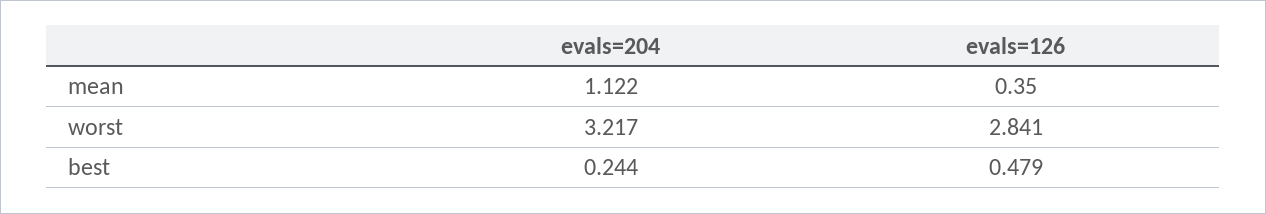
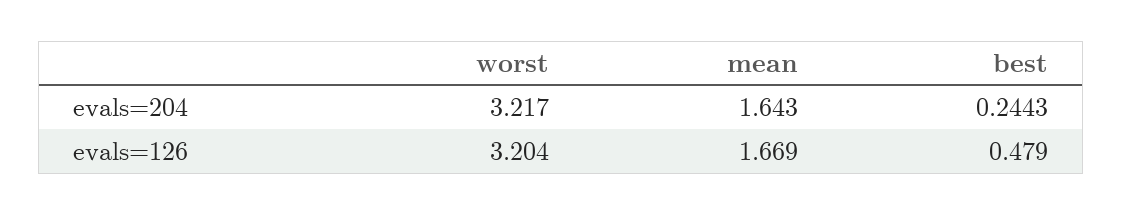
evals=204, mean: 1.122 -> 1.643
evals=126, mean: 0.35 -> 1.669
evals=126, worst: 2.841 -> 3.204

